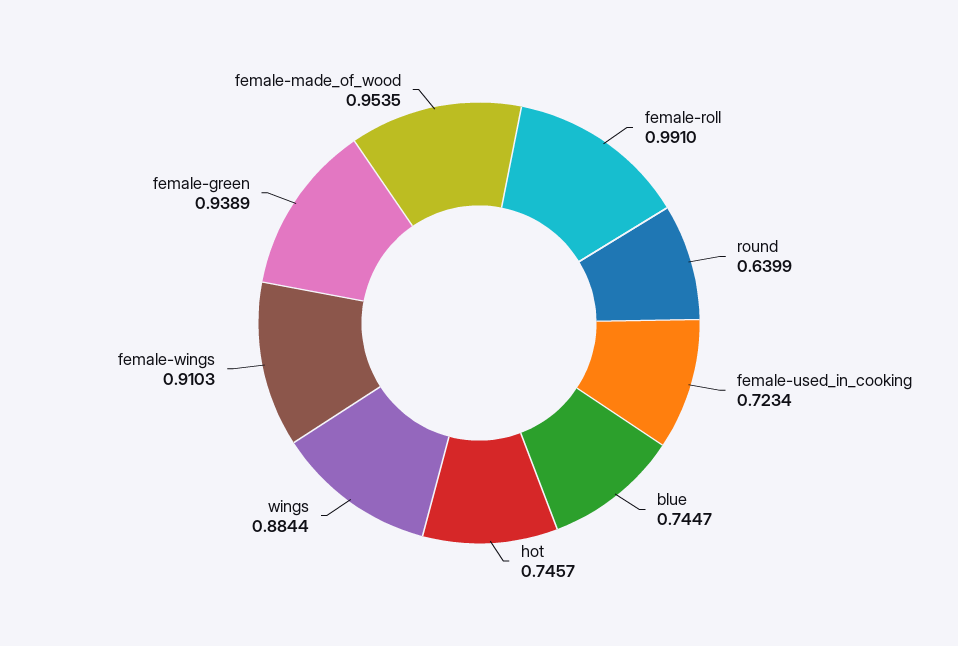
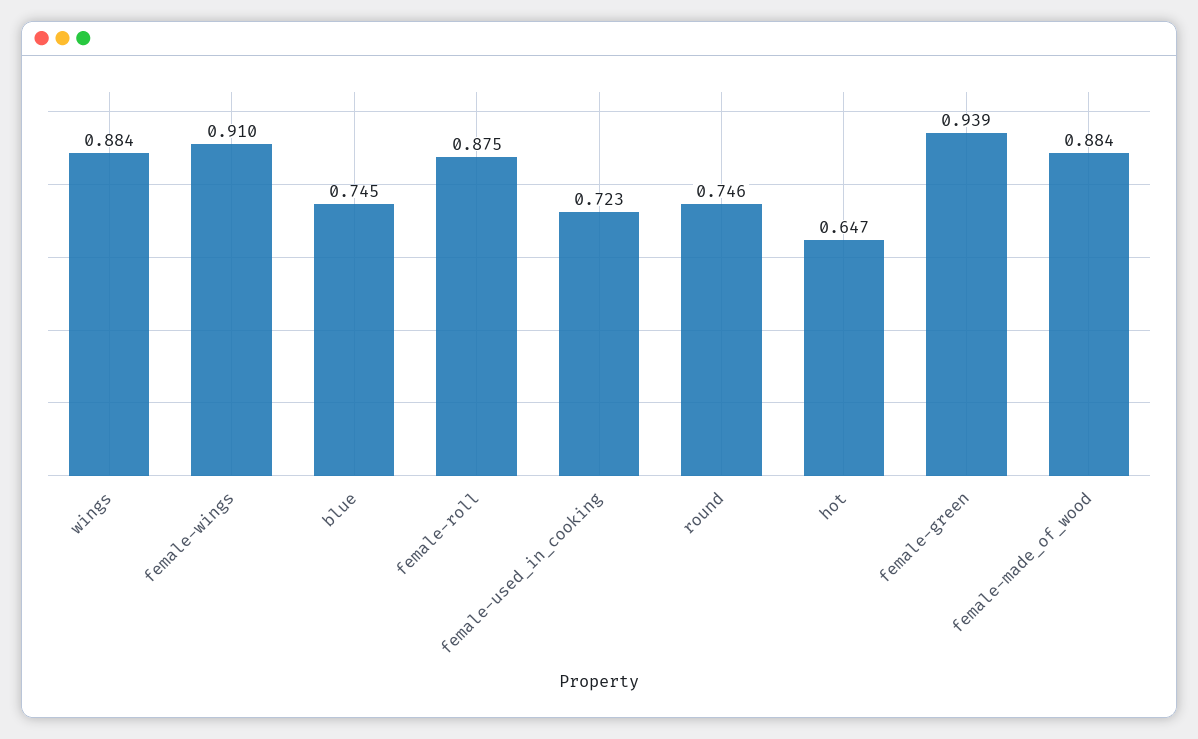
female-roll: 0.991 -> 0.875
round: 0.6399 -> 0.746
hot: 0.7457 -> 0.647
female-made_of_wood: 0.9535 -> 0.884

